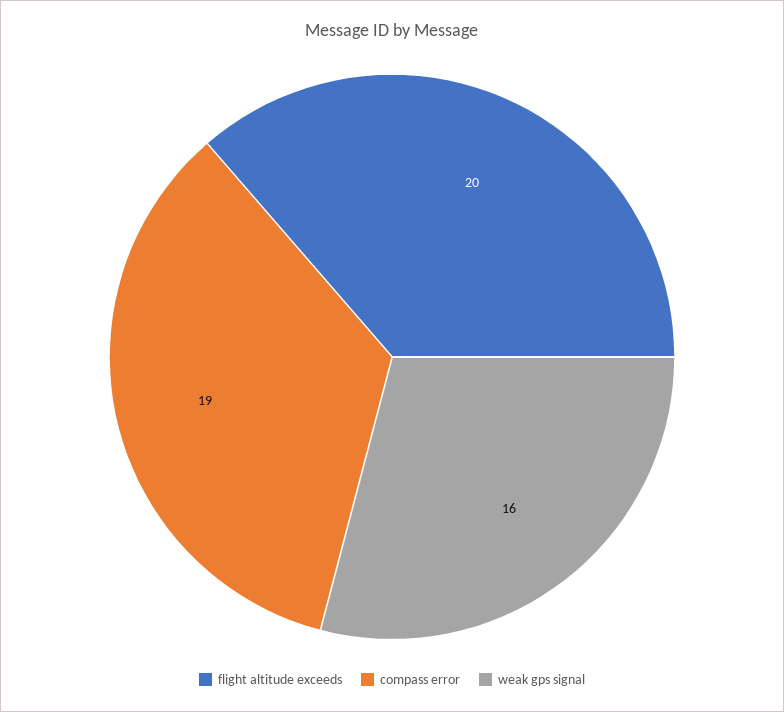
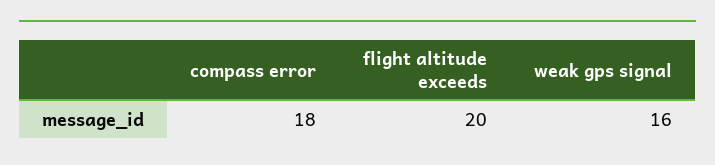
compass error: 19 -> 18

